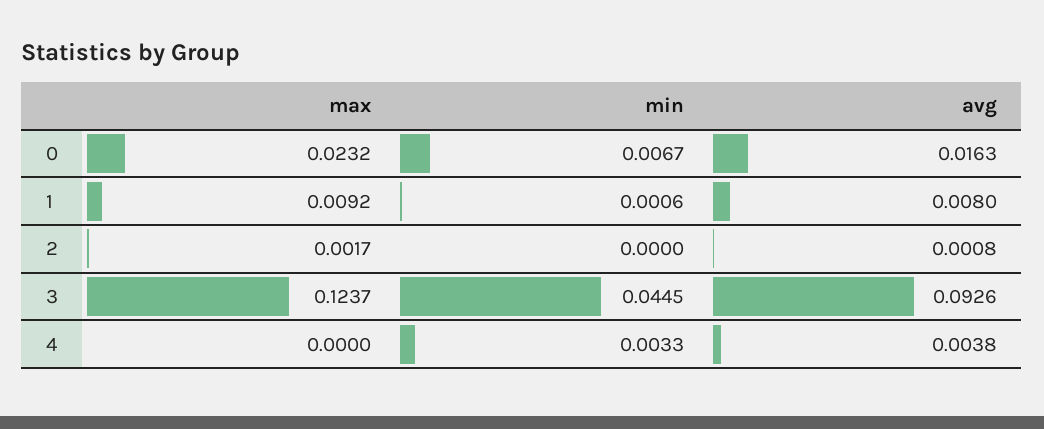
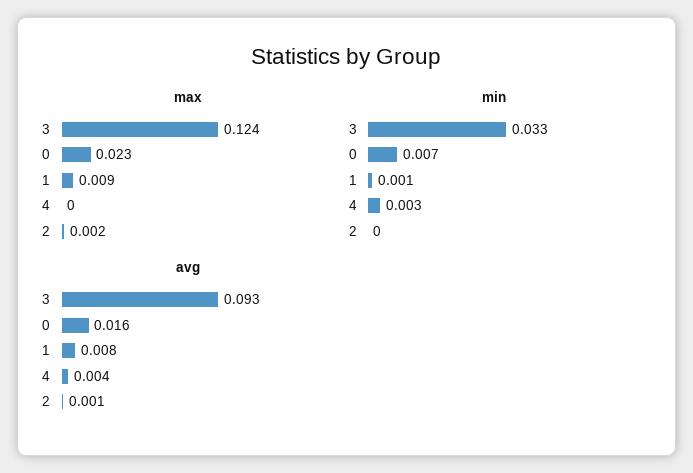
min, 3: 0.0445 -> 0.033

